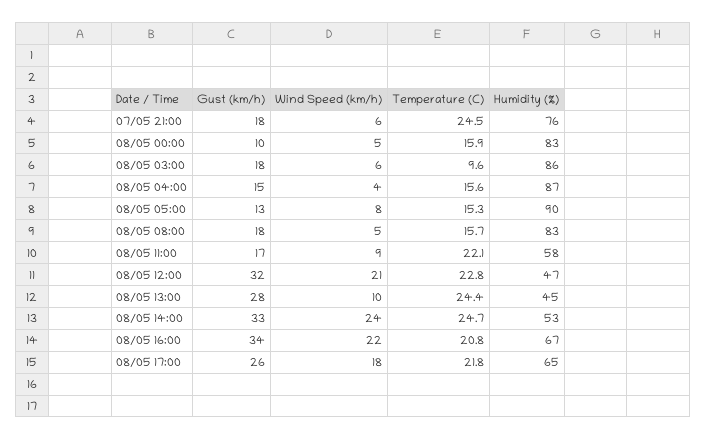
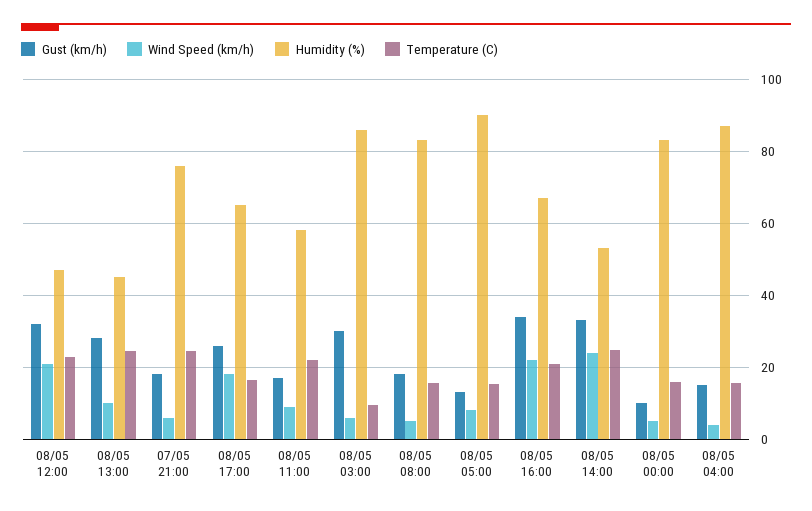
Gust (km/h), 08/05 03:00: 18 -> 30
Temperature (C), 08/05 17:00: 21.8 -> 16

